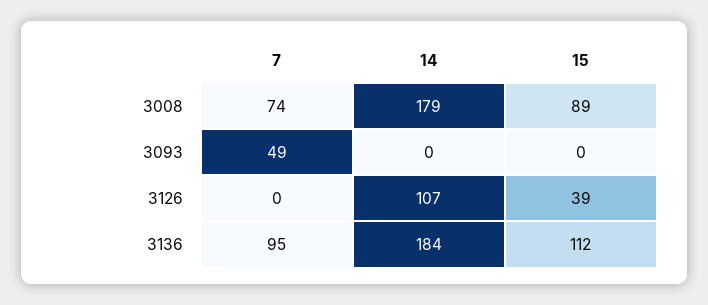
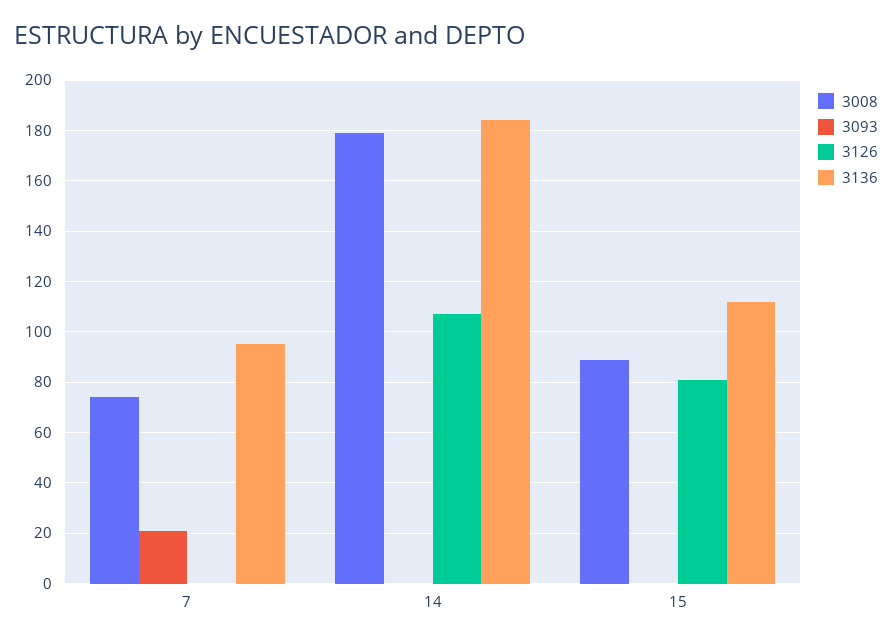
3093, 7: 49 -> 20
3126, 15: 39 -> 80

